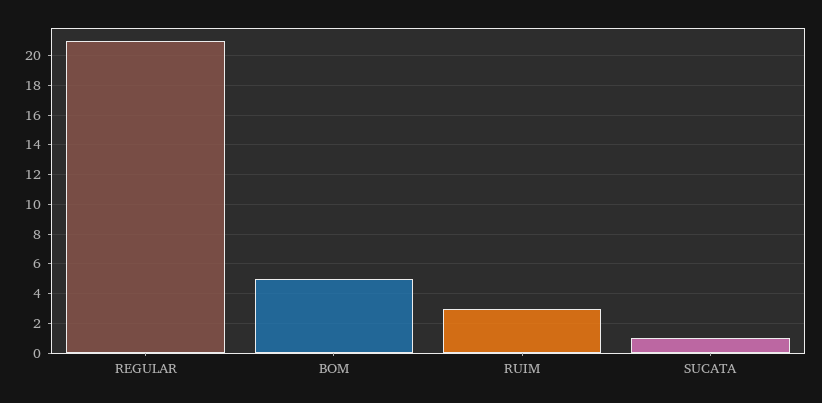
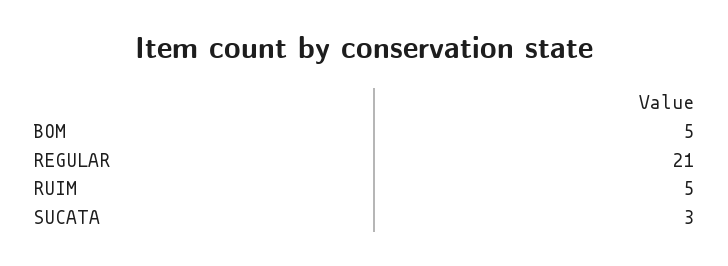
RUIM: 3 -> 5
SUCATA: 1 -> 3

